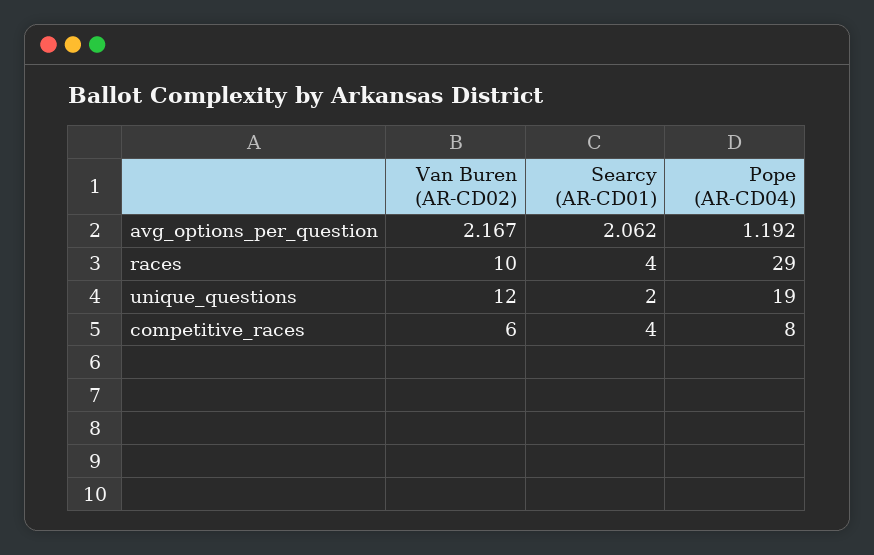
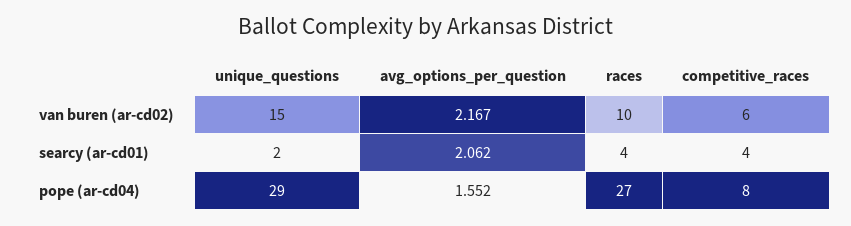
Pope (AR-CD04), avg_options_per_question: 1.192 -> 1.552
Pope (AR-CD04), races: 29 -> 27
Van Buren (AR-CD02), unique_questions: 12 -> 15
Pope (AR-CD04), unique_questions: 19 -> 29

